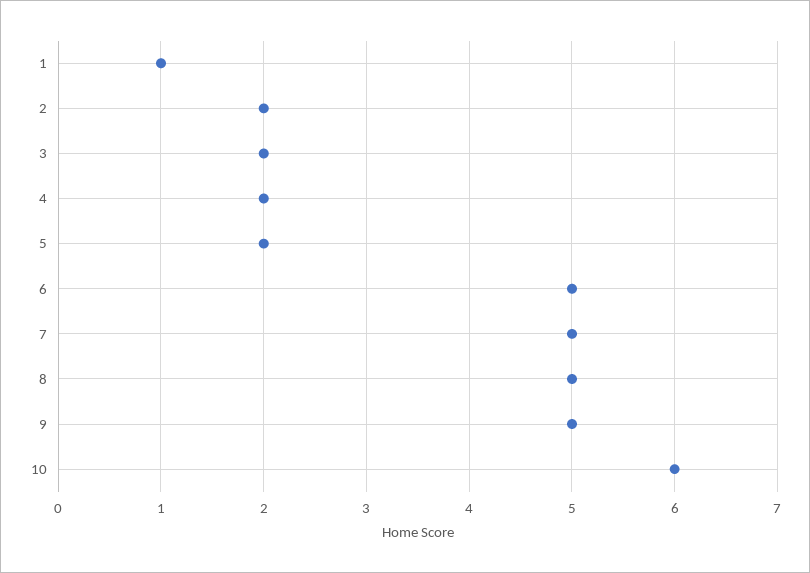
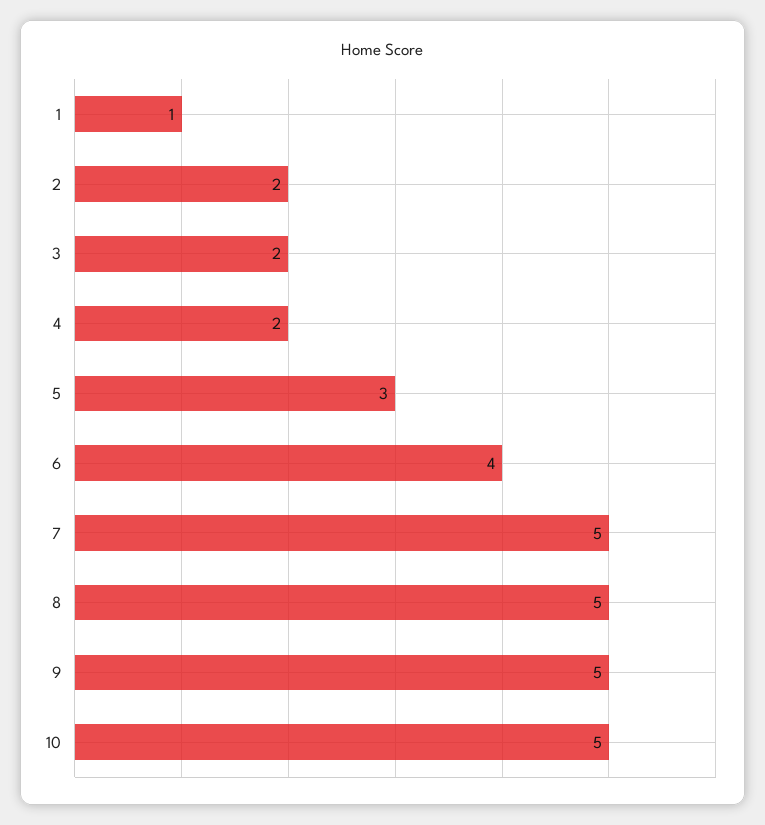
5: 2 -> 3
6: 5 -> 4
10: 6 -> 5

